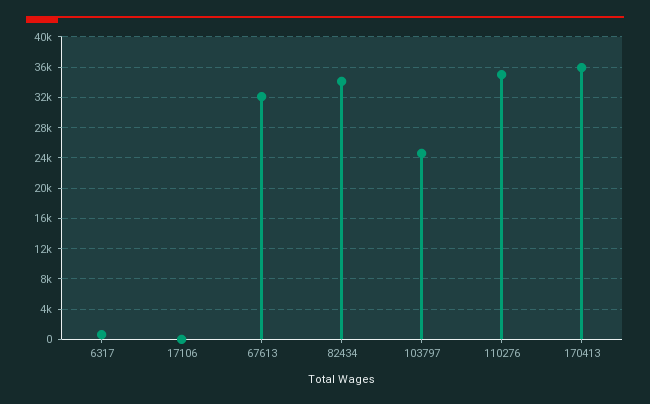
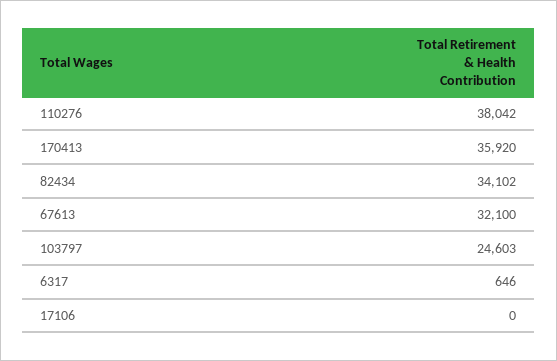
110276: 35000 -> 38042

